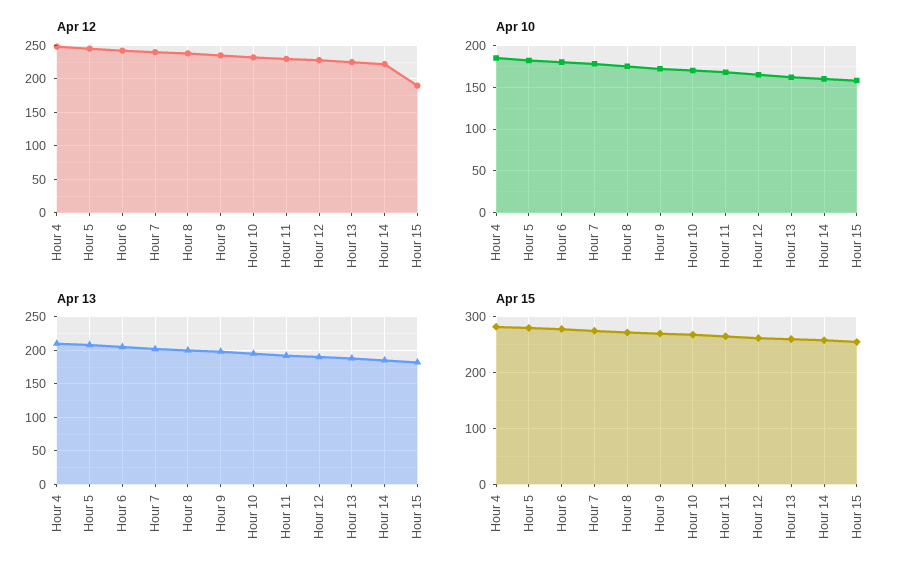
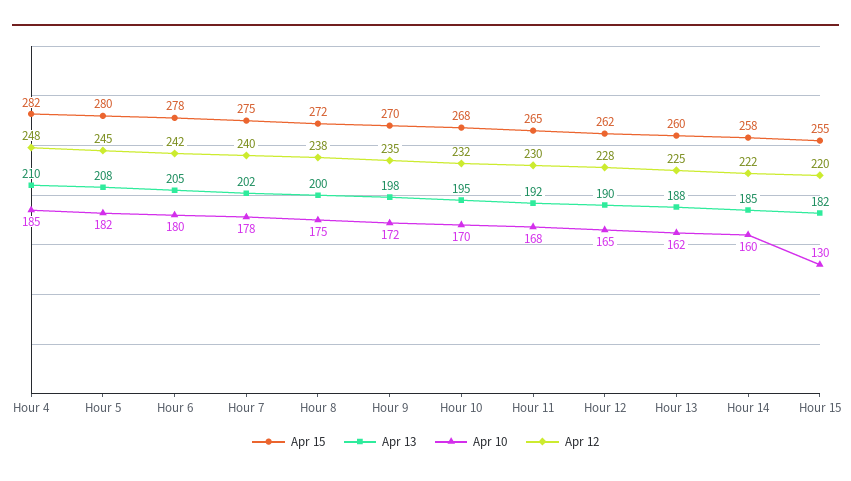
Apr 12, Hour 15: 190 -> 220
Apr 10, Hour 15: 160 -> 130

